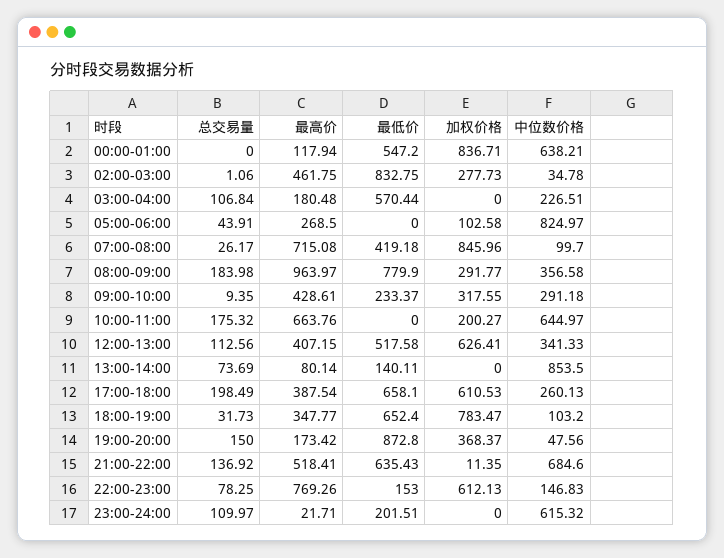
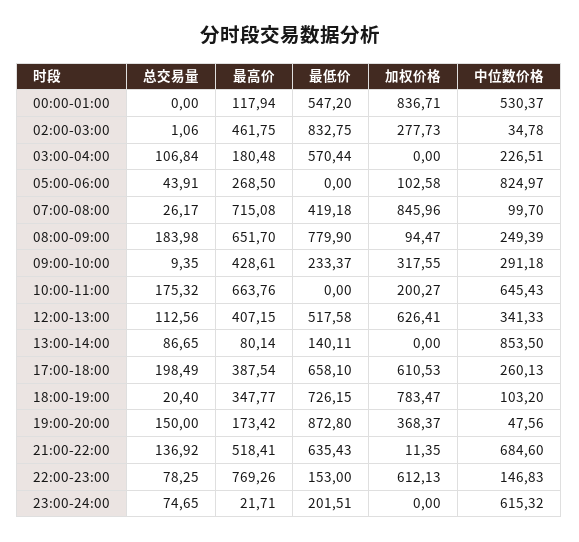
中位数价格, 00:00-01:00: 638.21 -> 530.37
最高价, 08:00-09:00: 963.97 -> 651.7
加权价格, 08:00-09:00: 291.77 -> 94.47
中位数价格, 08:00-09:00: 356.58 -> 249.39
中位数价格, 10:00-11:00: 644.97 -> 645.43
总交易量, 13:00-14:00: 73.69 -> 86.65
总交易量, 18:00-19:00: 31.73 -> 20.4
最低价, 18:00-19:00: 652.4 -> 726.15
总交易量, 23:00-24:00: 109.97 -> 74.65

